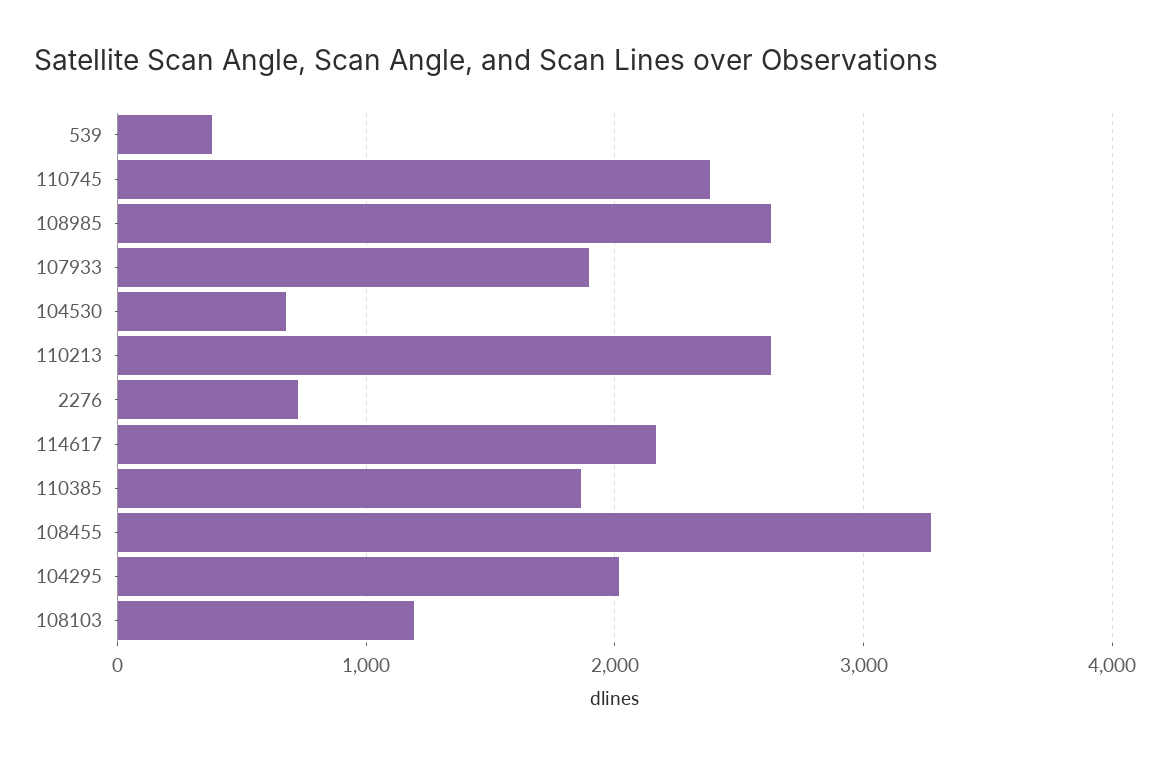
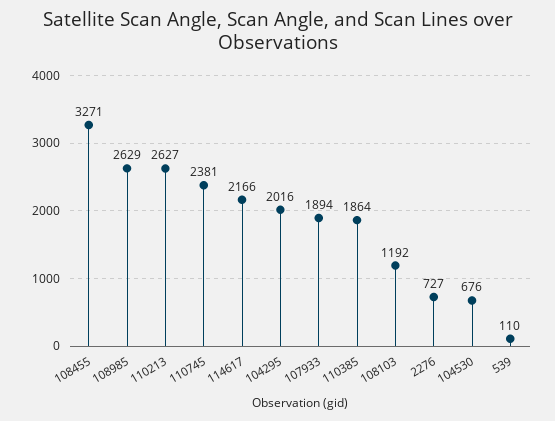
539: 400 -> 110

